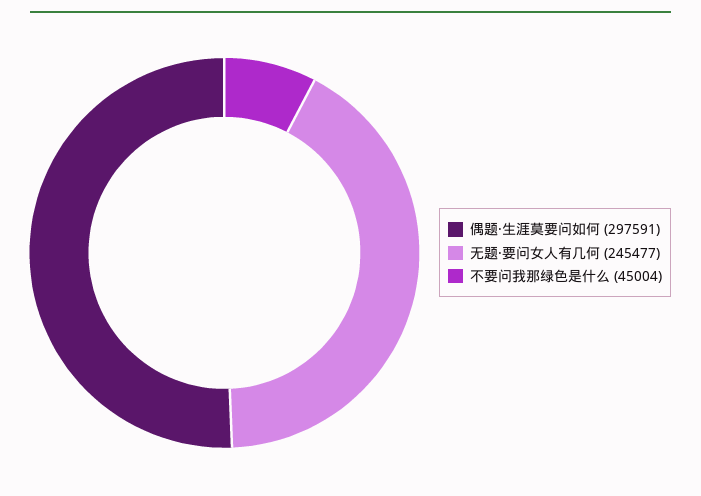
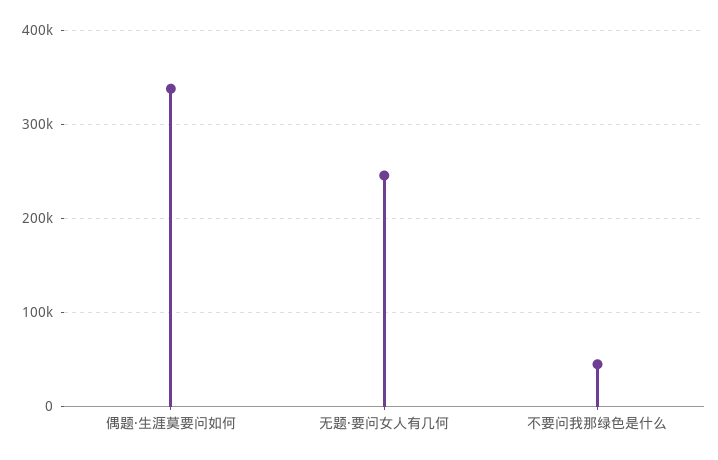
偶题·生涯莫要问如何: 297591 -> 340000

